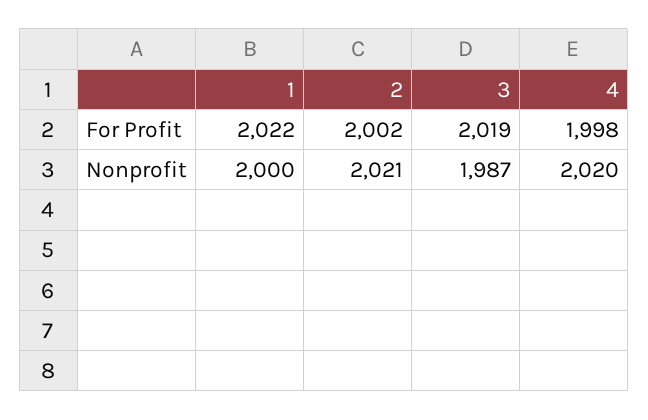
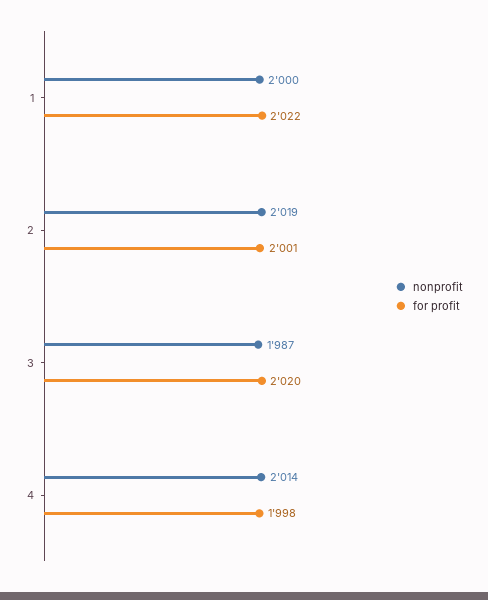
For Profit, 2: 2002 -> 2001
For Profit, 3: 2019 -> 2020
Nonprofit, 2: 2021 -> 2019
Nonprofit, 4: 2020 -> 2014

